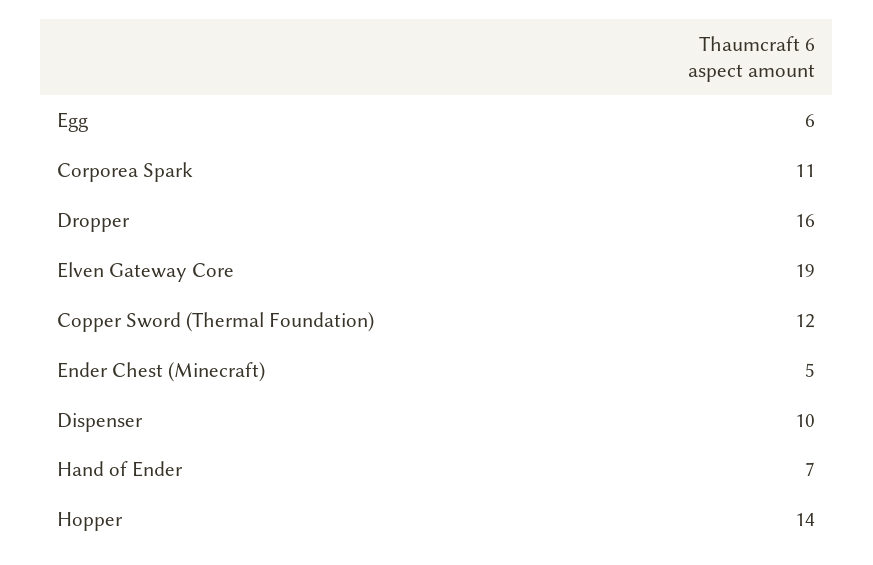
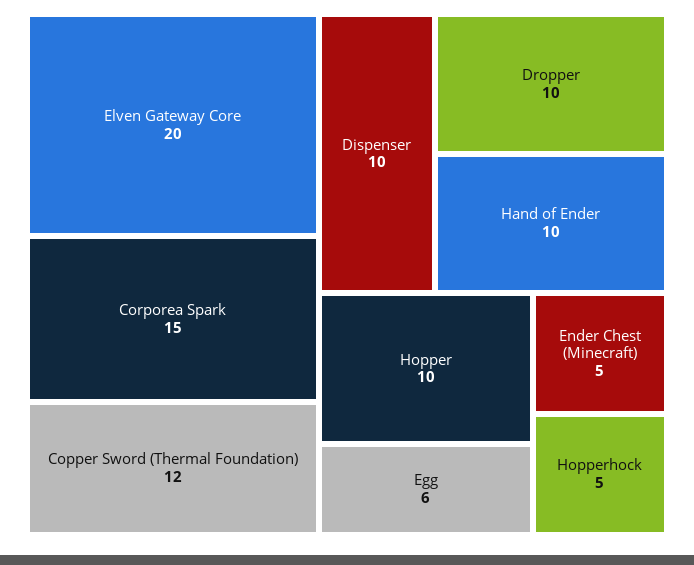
Corporea Spark: 11 -> 15
Dropper: 16 -> 10
Elven Gateway Core: 19 -> 20
Hand of Ender: 7 -> 10
Hopper: 14 -> 10
Hopperhock: none -> 5

